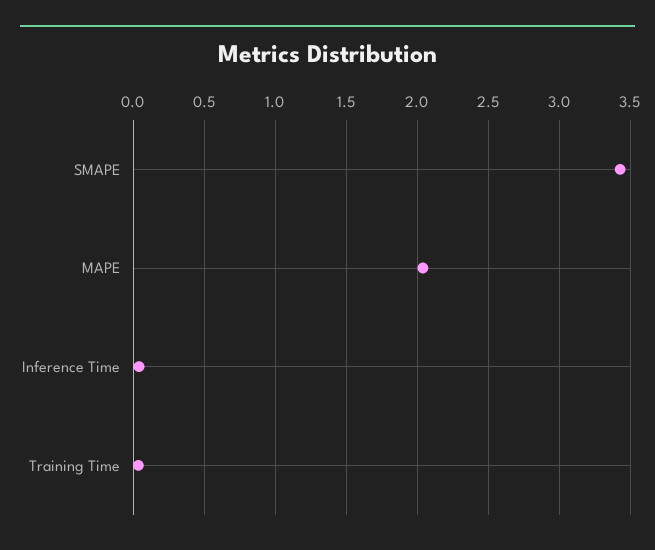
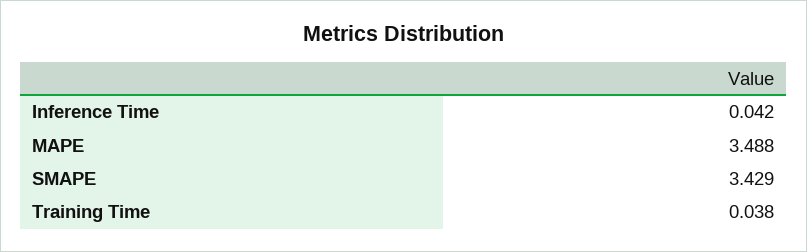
MAPE: 2.05 -> 3.488

